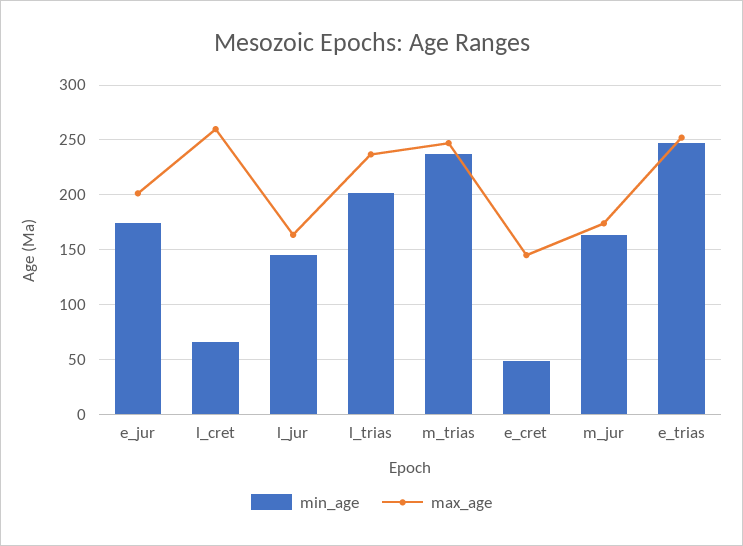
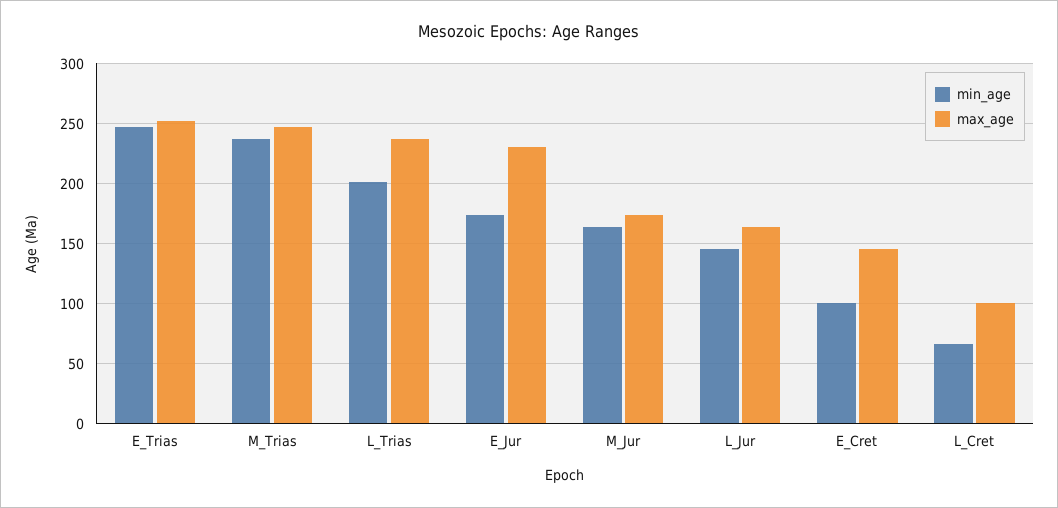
max_age, e_jur: 200 -> 230
max_age, l_cret: 260 -> 100
min_age, e_cret: 50 -> 100

